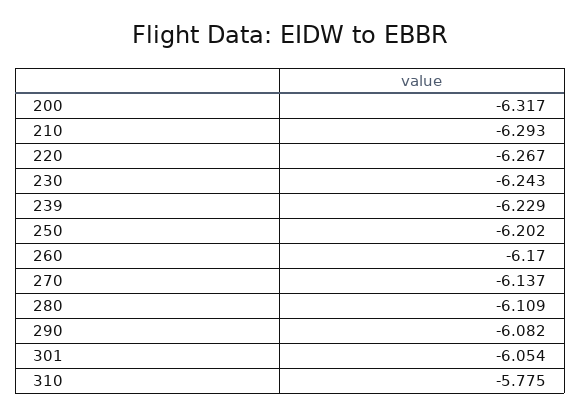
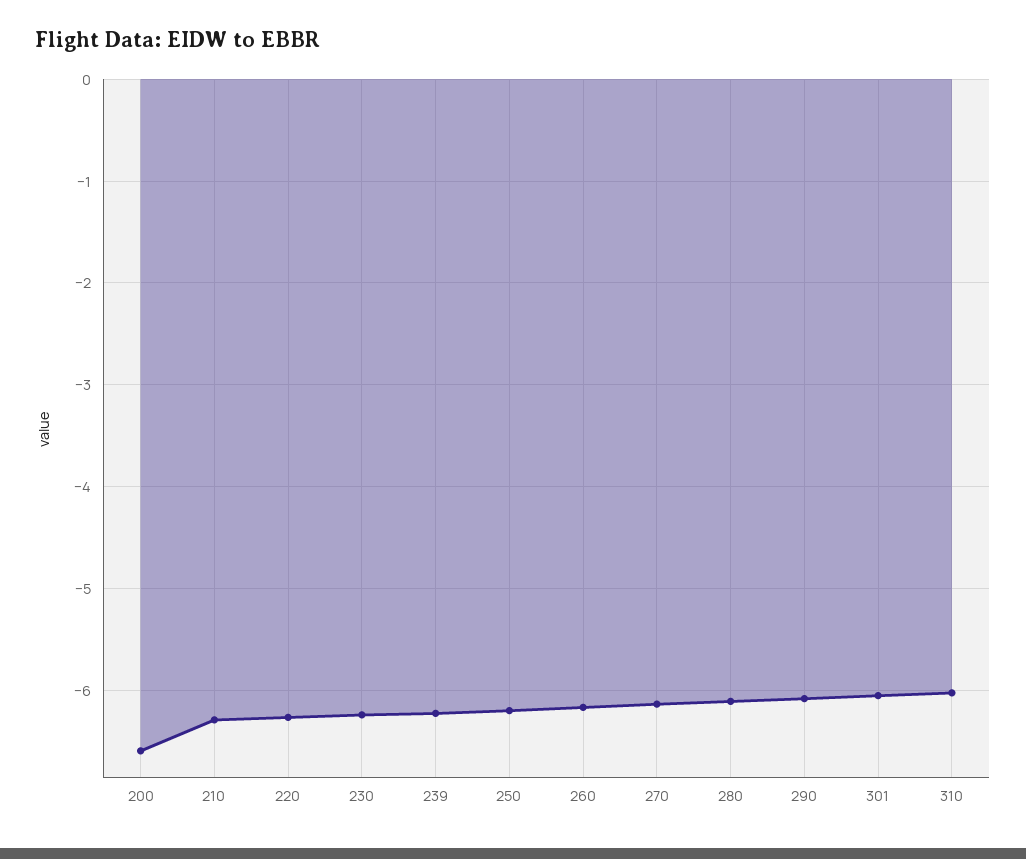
200: -6.317 -> -6.6
310: -5.775 -> -6

